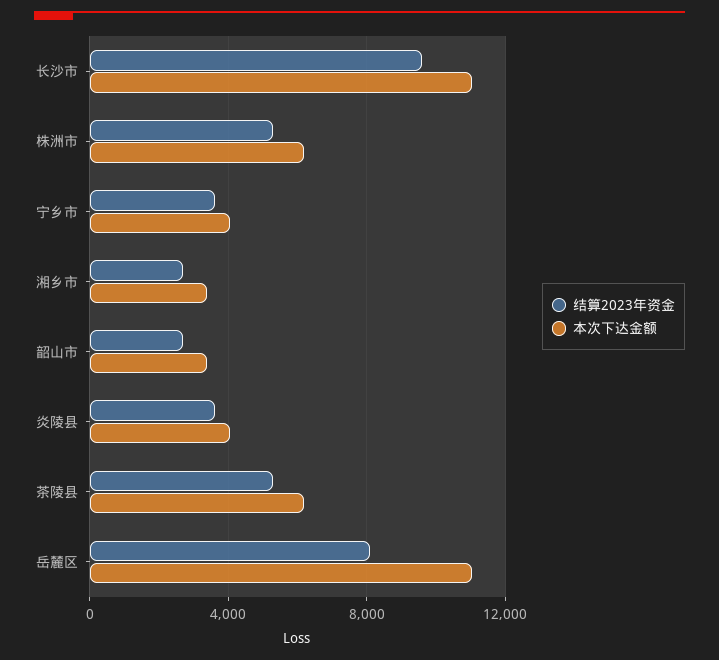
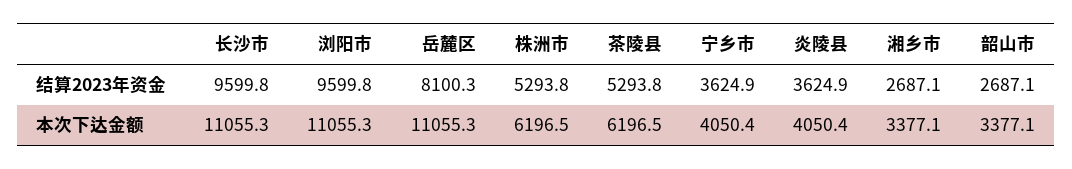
结算2023年资金, 浏阳市: none -> 9599.8
本次下达金额, 浏阳市: none -> 11055.3

